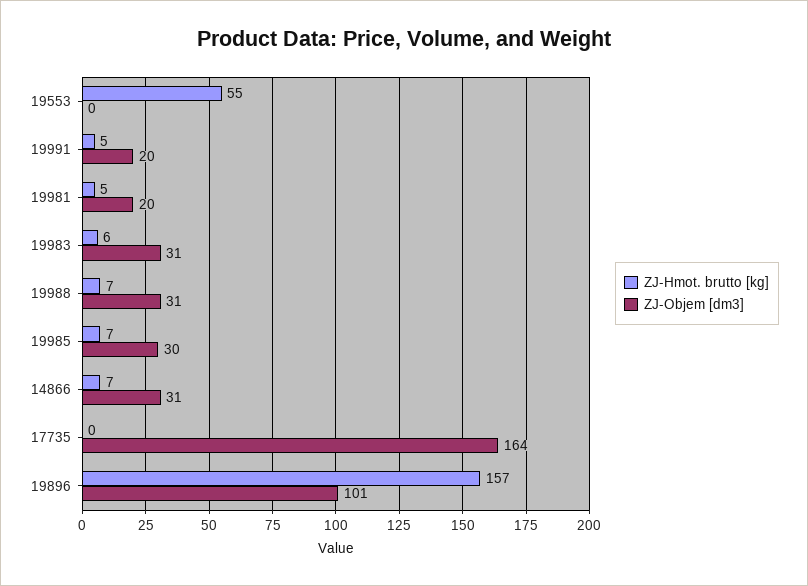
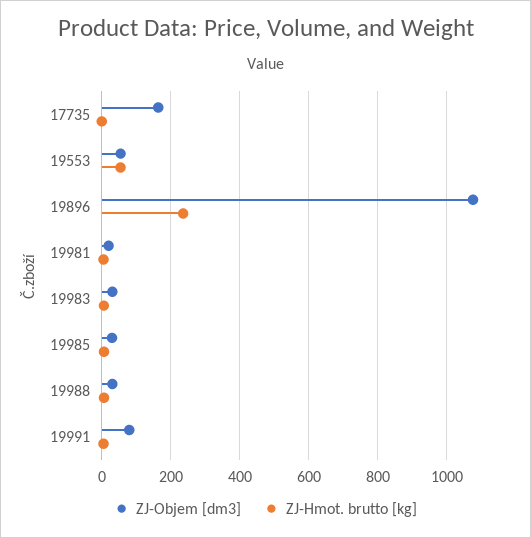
ZJ-Objem [dm3], 19553: 0 -> 60
ZJ-Objem [dm3], 19991: 20 -> 80
ZJ-Hmot. brutto [kg], 14866: 7 -> none
ZJ-Objem [dm3], 14866: 31 -> none
ZJ-Hmot. brutto [kg], 19896: 157 -> 240
ZJ-Objem [dm3], 19896: 101 -> 1080

